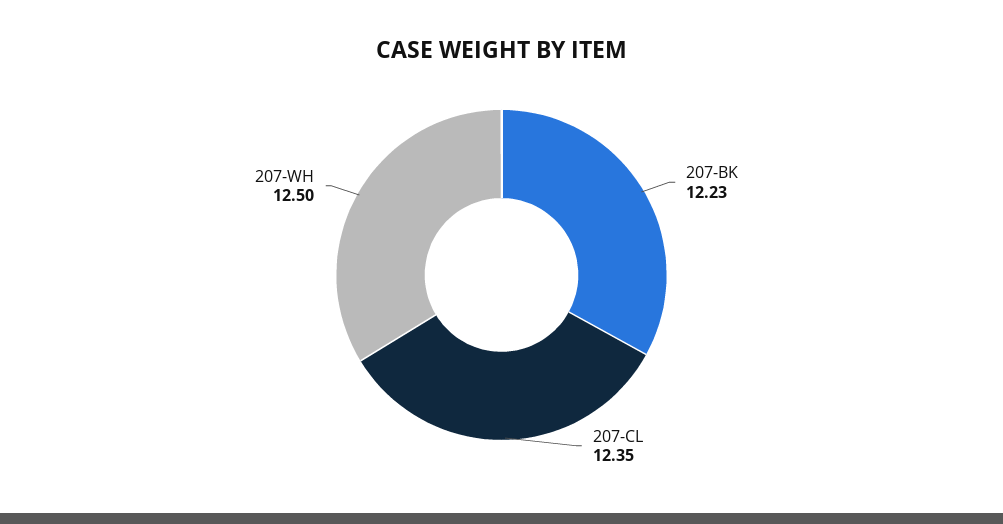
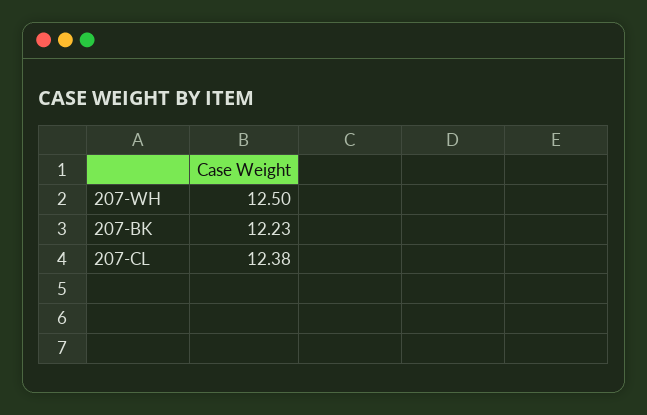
207-CL: 12.35 -> 12.38

